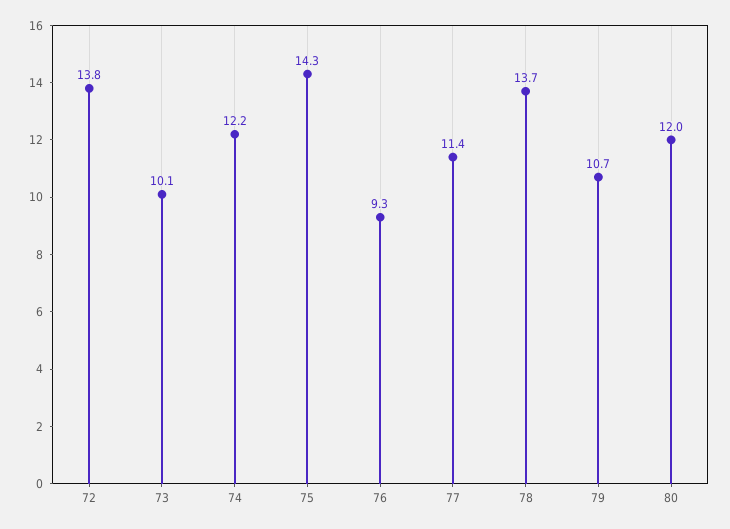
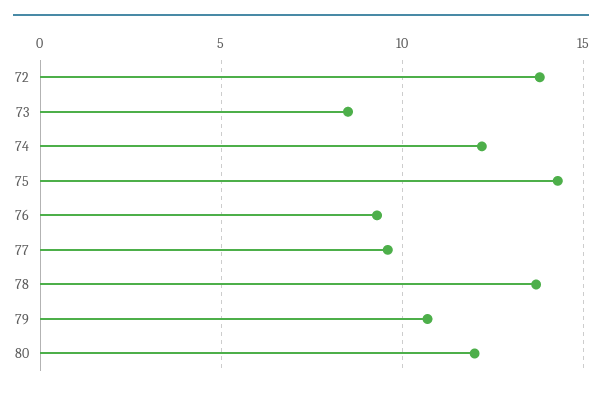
73: 10.1 -> 8.5
77: 11.4 -> 9.5

